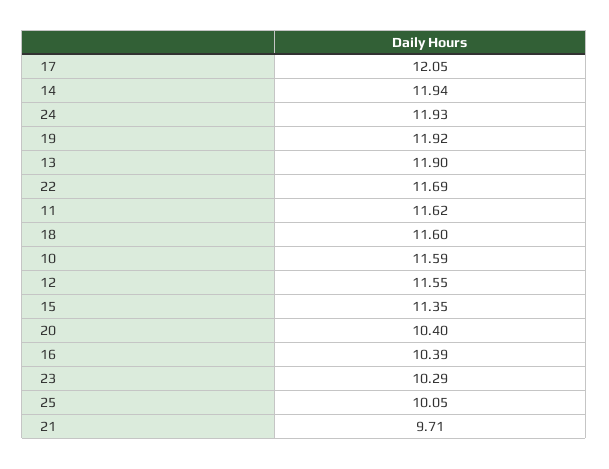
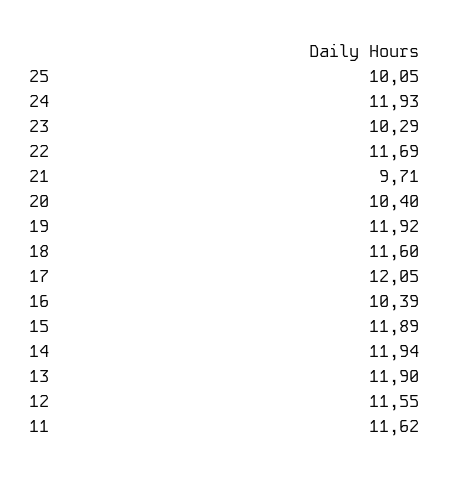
10: 11.59 -> none
15: 11.35 -> 11.89

